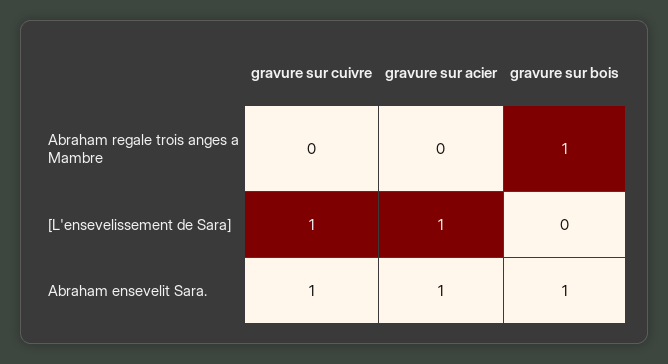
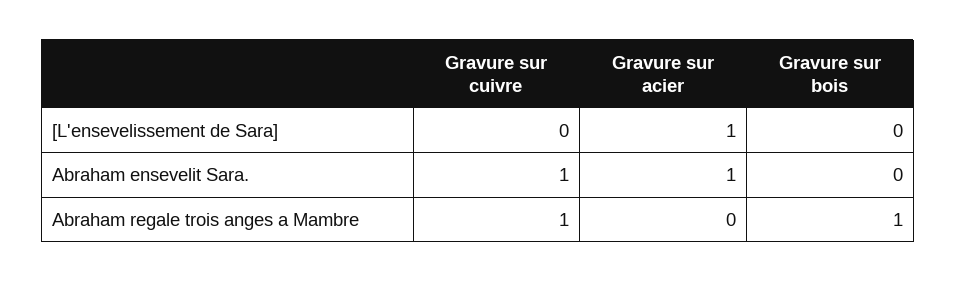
gravure sur cuivre, Abraham regale trois anges a Mambre: 0 -> 1
gravure sur cuivre, [L'ensevelissement de Sara]: 1 -> 0
gravure sur bois, Abraham ensevelit Sara.: 1 -> 0

